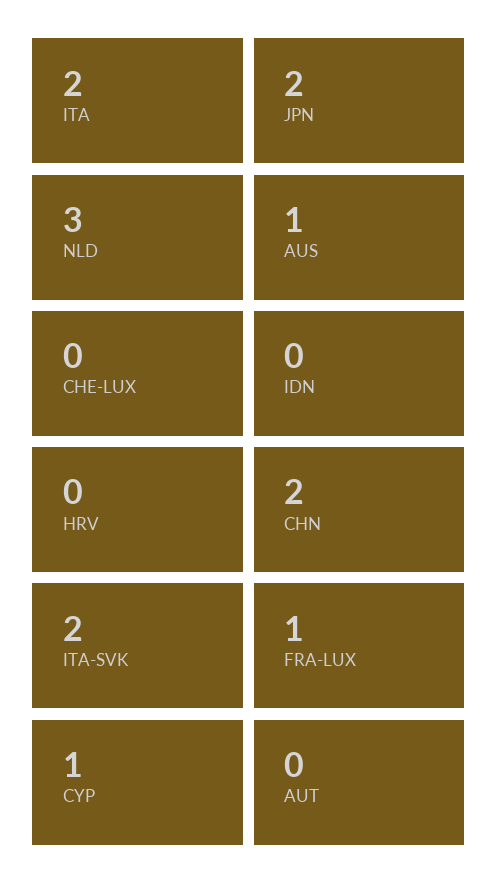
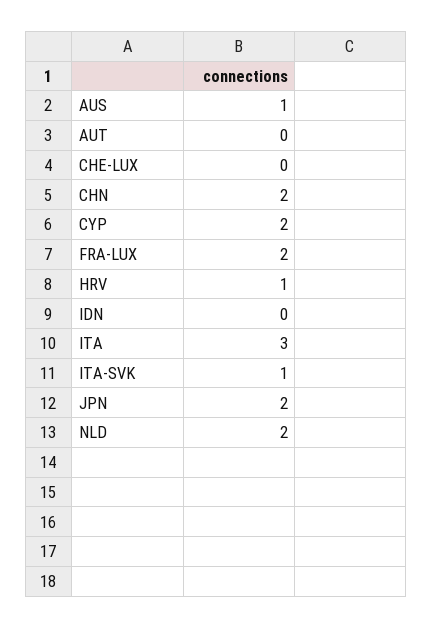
ITA: 2 -> 3
NLD: 3 -> 2
HRV: 0 -> 1
ITA-SVK: 2 -> 1
FRA-LUX: 1 -> 2
CYP: 1 -> 2

